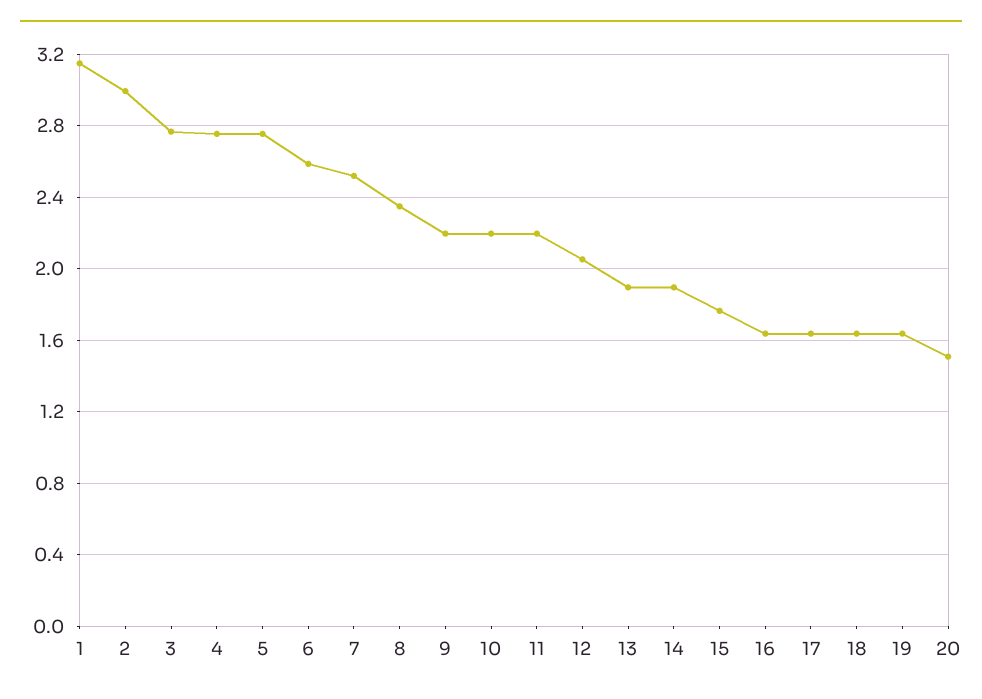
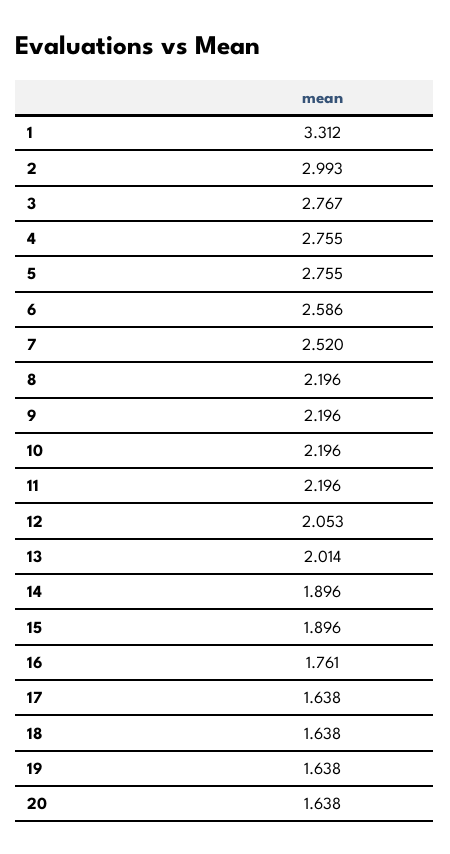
1: 3.15 -> 3.312
8: 2.35 -> 2.196
13: 1.9 -> 2.014
15: 1.75 -> 1.896
16: 1.65 -> 1.761
20: 1.5 -> 1.638

